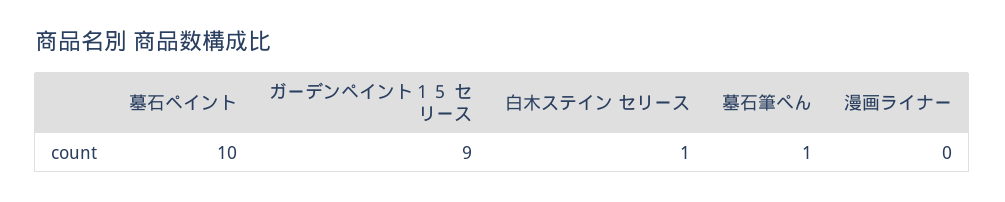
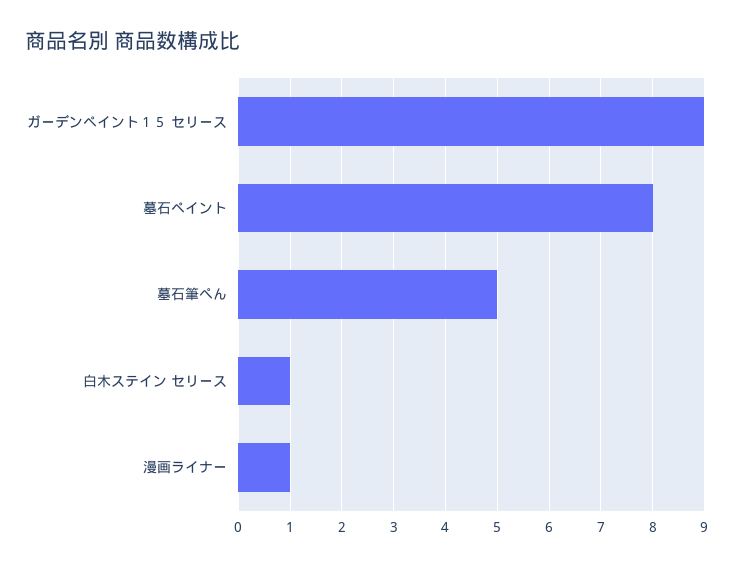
墓石ペイント: 10 -> 8
墓石筆ぺん: 1 -> 5
漫画ライナー: 0 -> 1

